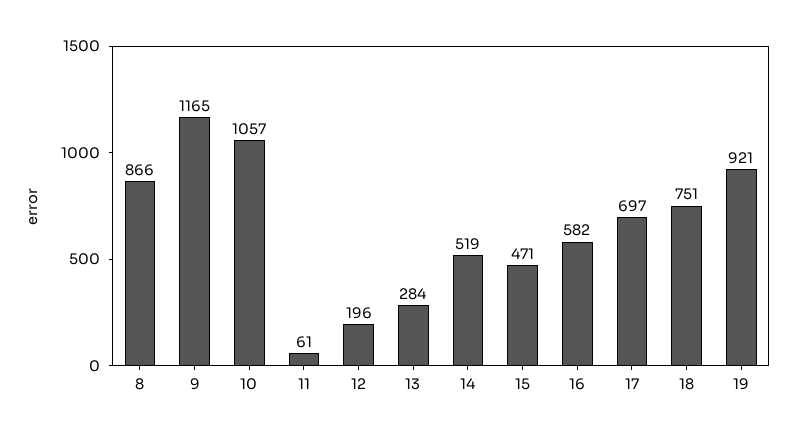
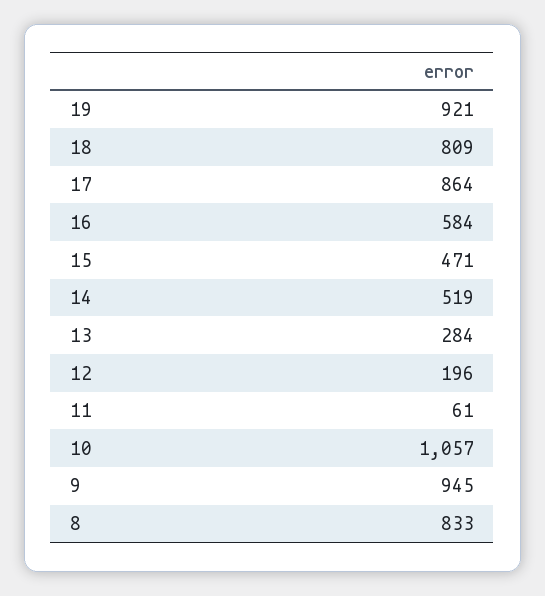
8: 866 -> 833
9: 1165 -> 945
16: 582 -> 584
17: 697 -> 864
18: 751 -> 809

